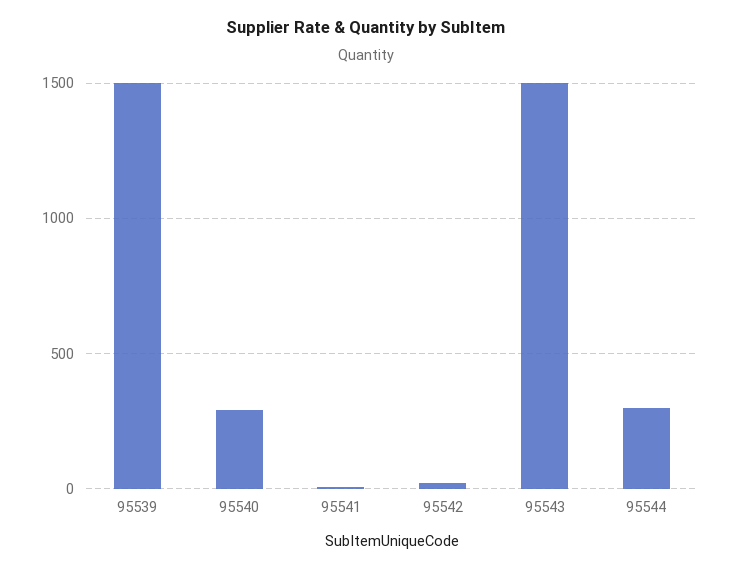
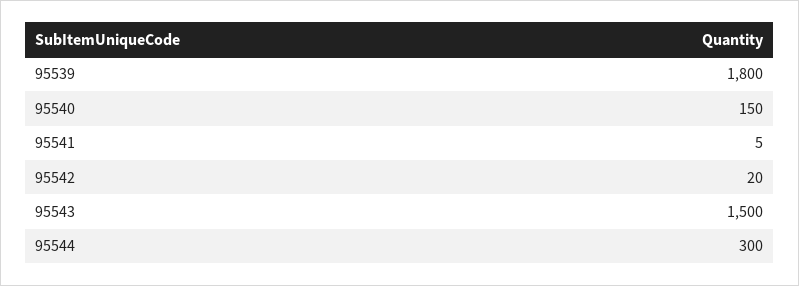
95539: 1500 -> 1800
95540: 300 -> 150

